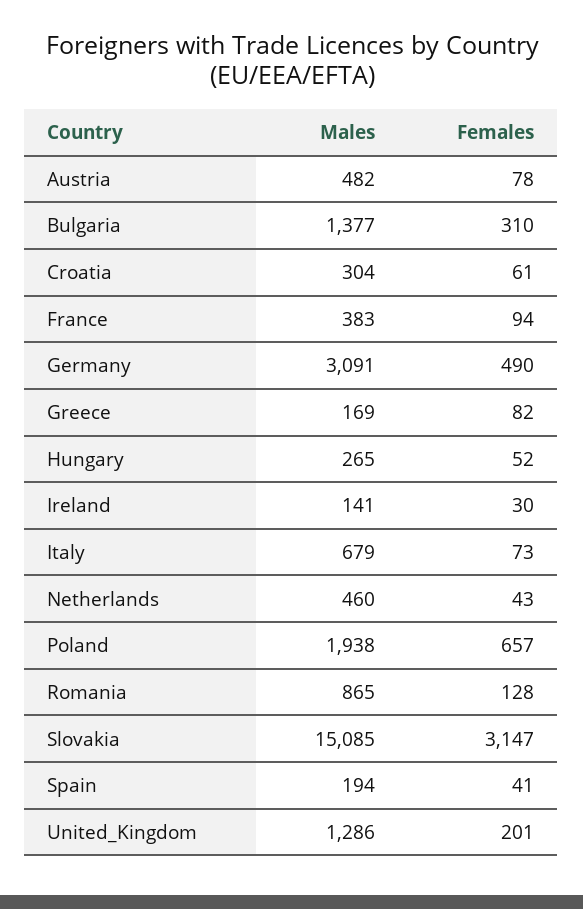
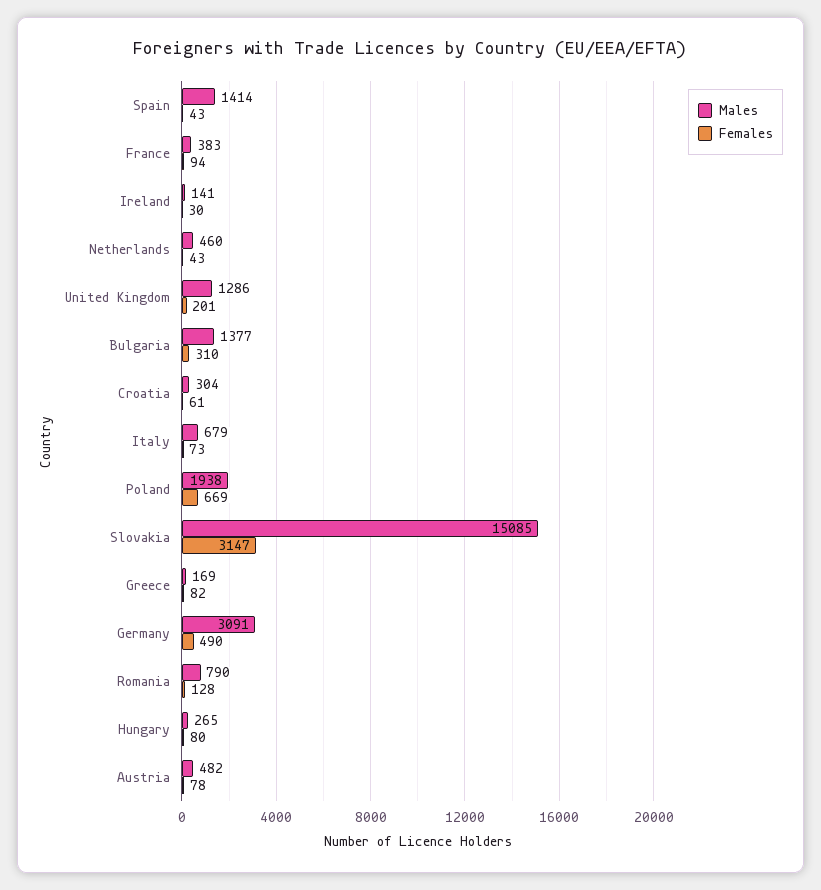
Females, Hungary: 52 -> 80
Females, Poland: 657 -> 669
Males, Romania: 865 -> 790
Males, Spain: 194 -> 1414
Females, Spain: 41 -> 43

